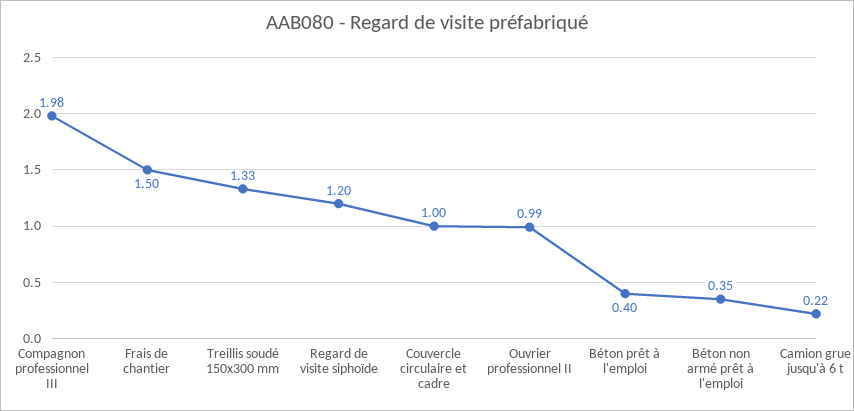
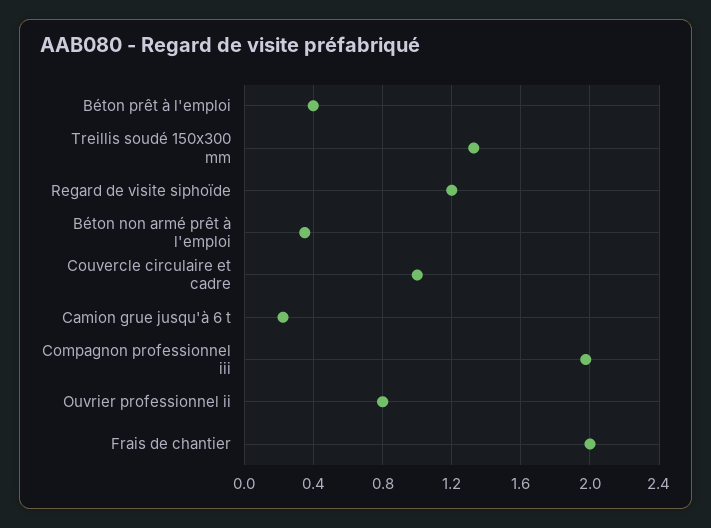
Frais de chantier: 1.5 -> 2
Ouvrier professionnel II: 0.99 -> 0.8

